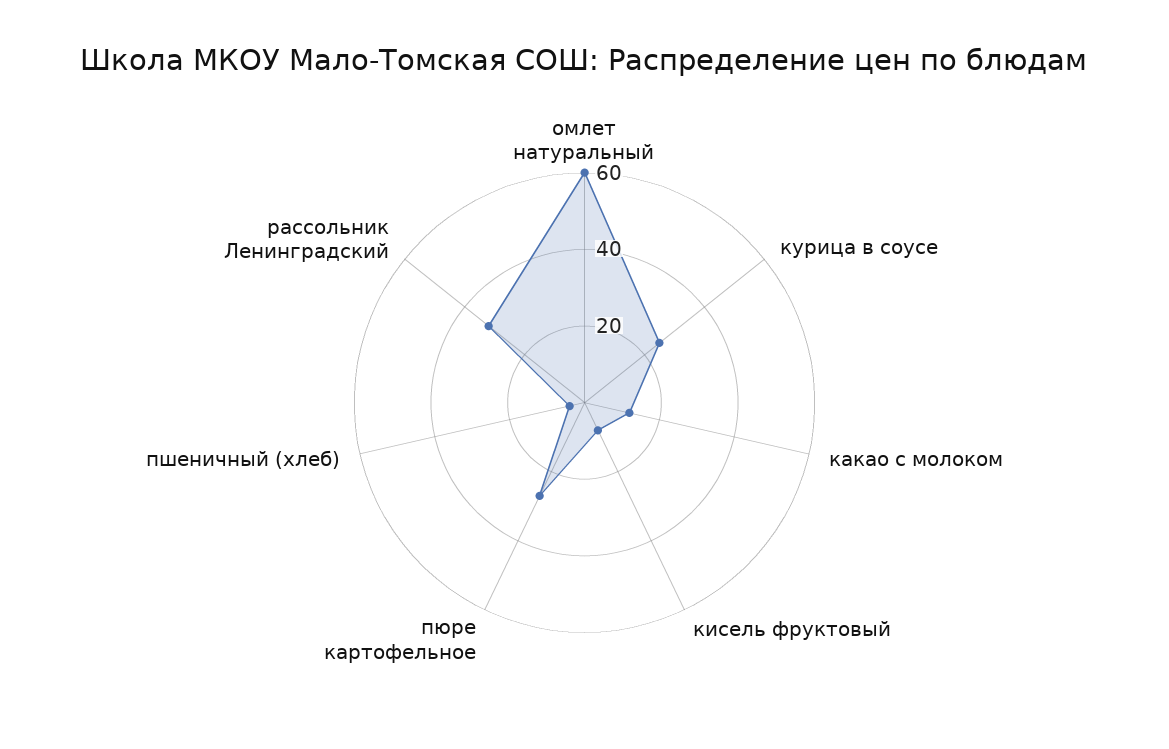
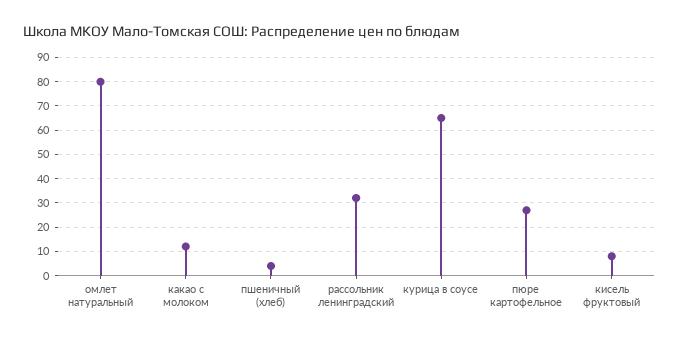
омлет натуральный: 60 -> 80
курица в соусе: 25 -> 65

